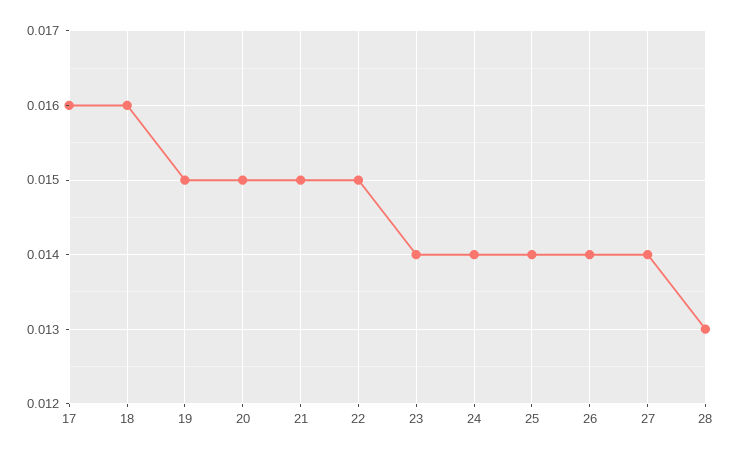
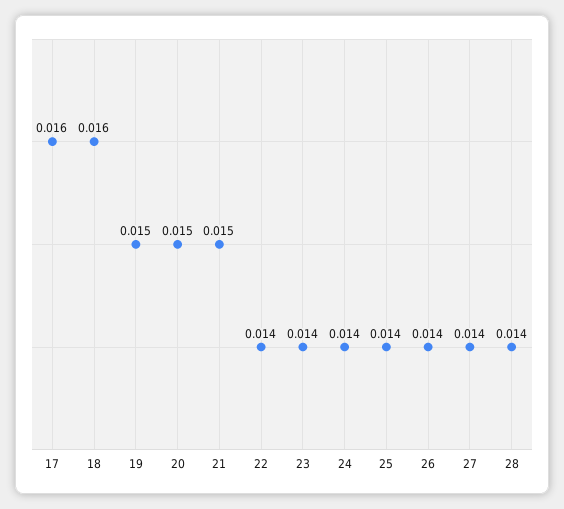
22: 0.015 -> 0.014
28: 0.013 -> 0.014

